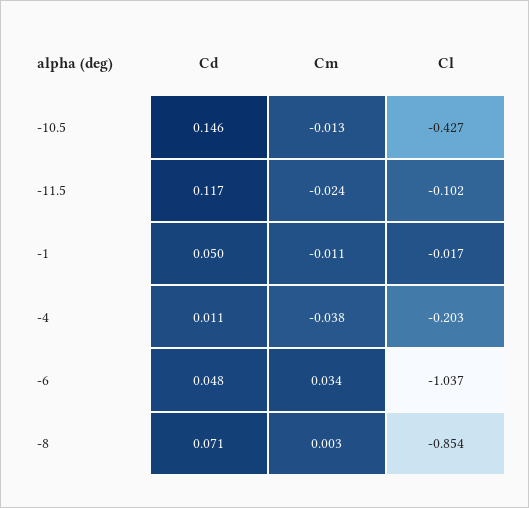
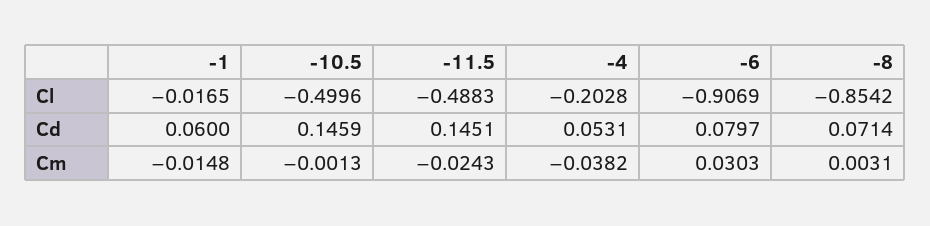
Cm, -10.5: -0.013 -> -0.0013
Cl, -10.5: -0.427 -> -0.4996
Cd, -11.5: 0.117 -> 0.1451
Cl, -11.5: -0.102 -> -0.4883
Cd, -1: 0.05 -> 0.06
Cm, -1: -0.011 -> -0.0148
Cd, -4: 0.011 -> 0.0531
Cd, -6: 0.048 -> 0.0797
Cm, -6: 0.034 -> 0.0303
Cl, -6: -1.037 -> -0.9069

